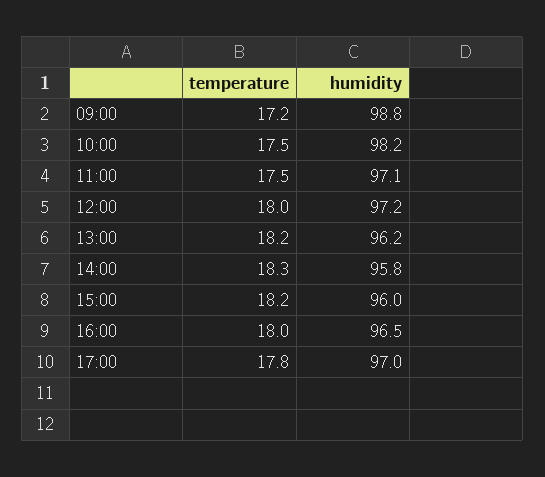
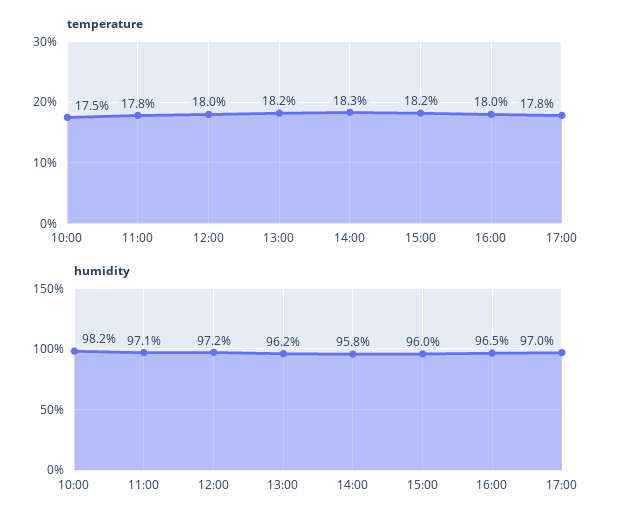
temperature, 09:00: 17.2 -> none
humidity, 09:00: 98.8 -> none
temperature, 11:00: 17.5 -> 17.8

